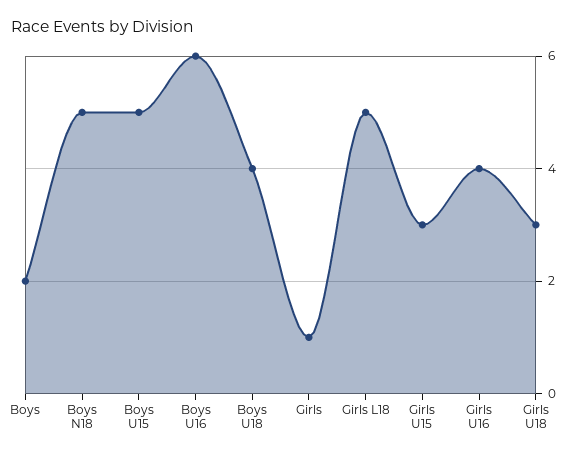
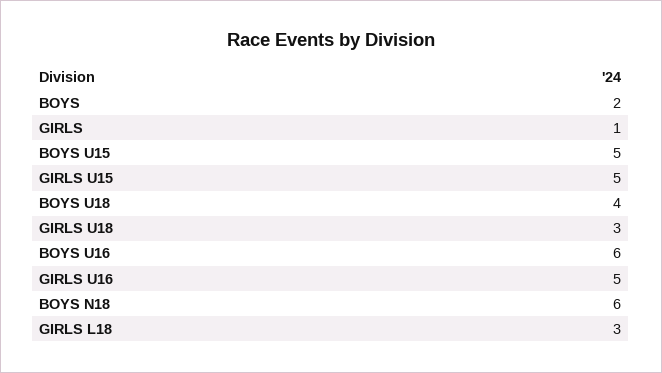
Boys N18: 5 -> 6
Girls L18: 5 -> 3
Girls U15: 3 -> 5
Girls U16: 4 -> 5

